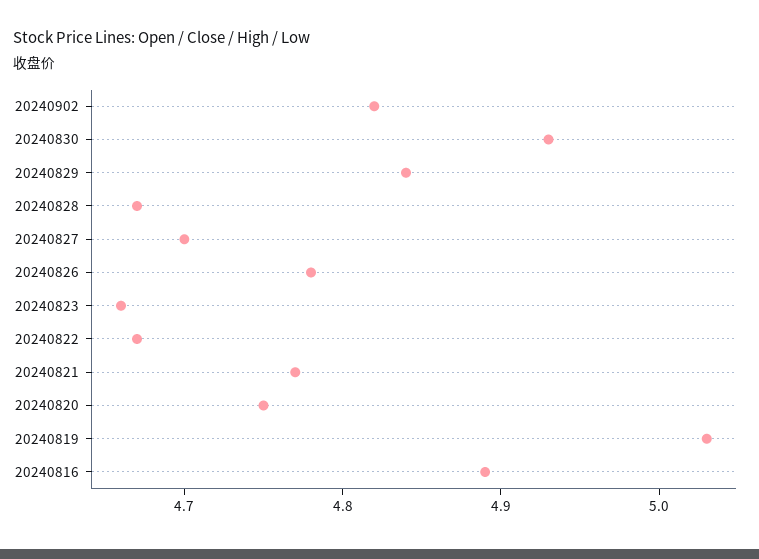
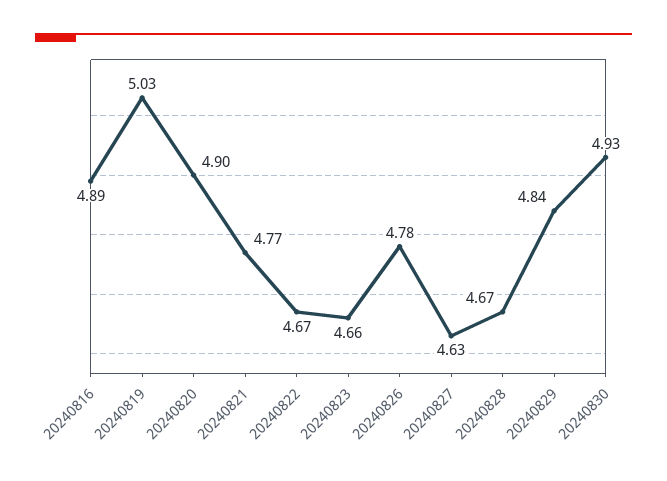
20240902: 4.82 -> none
20240827: 4.7 -> 4.63
20240820: 4.75 -> 4.9

